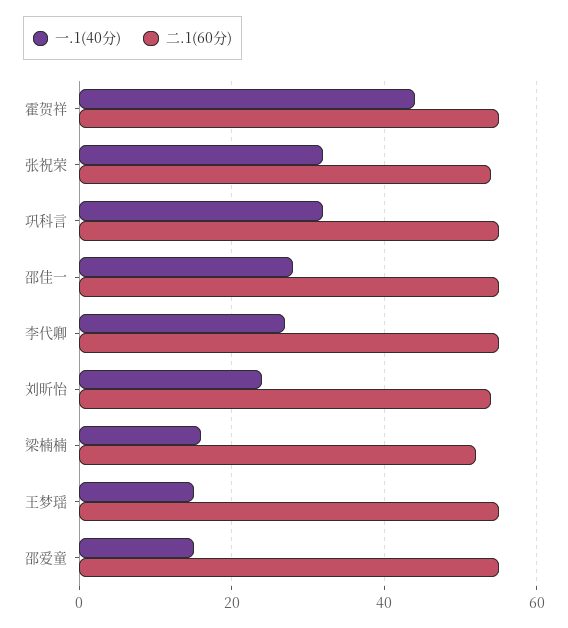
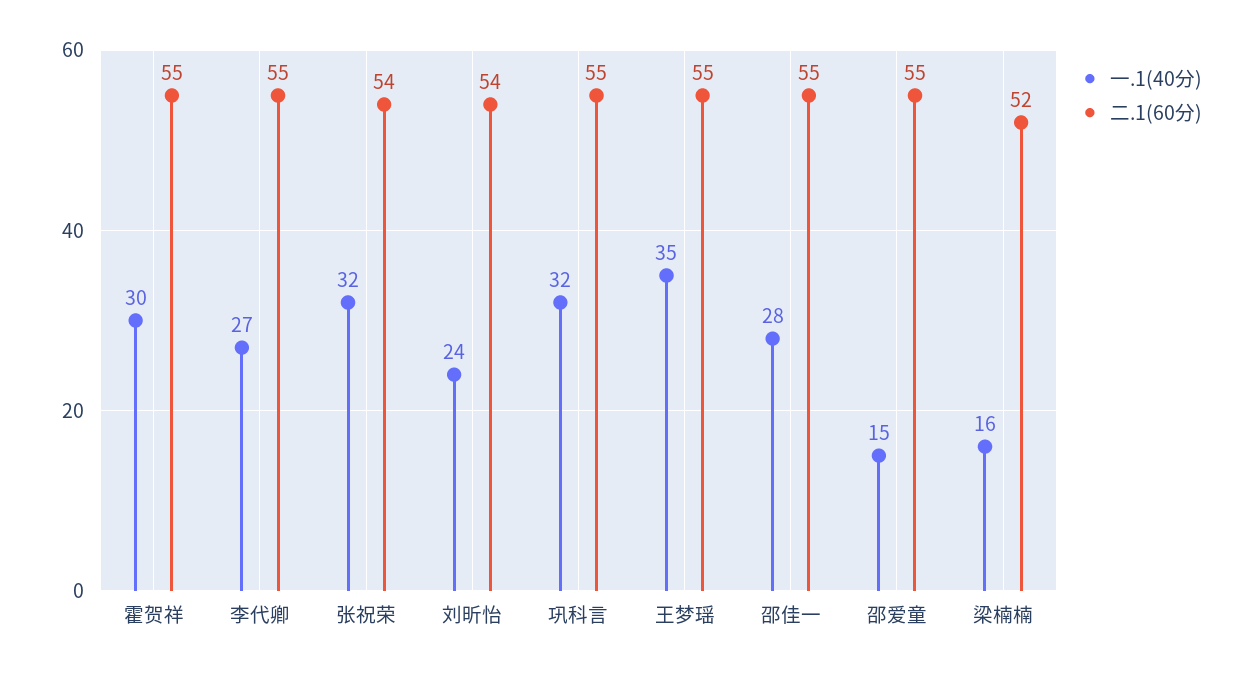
一.1(40分), 霍贺祥: 45 -> 30
一.1(40分), 王梦瑶: 15 -> 35

